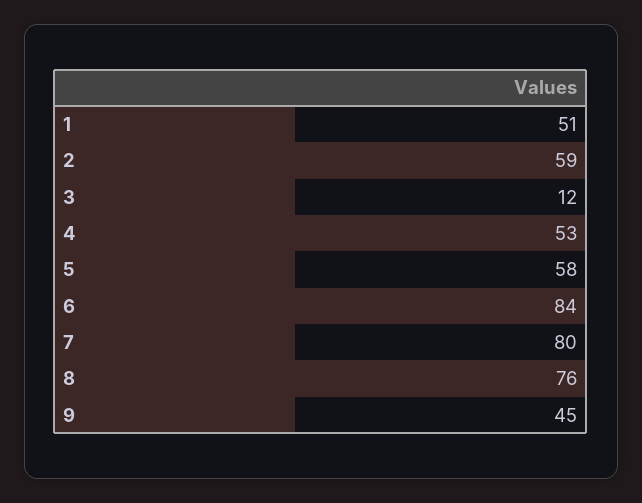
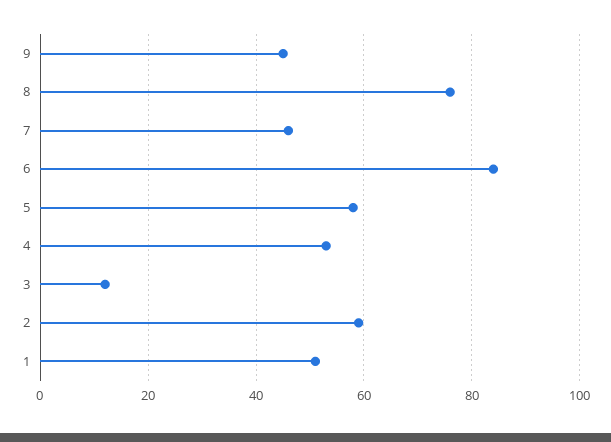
7: 80 -> 45

